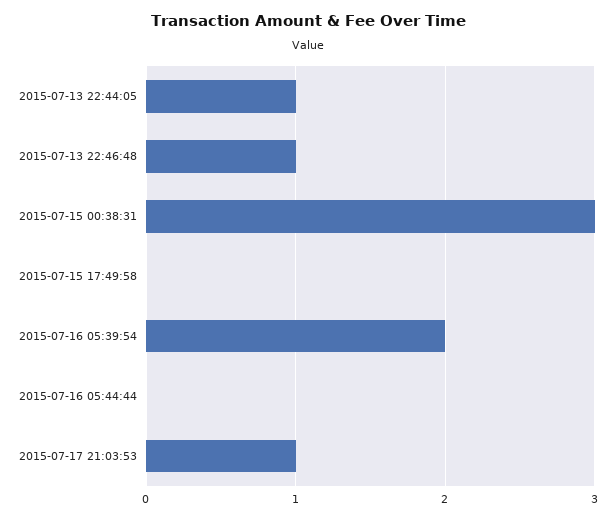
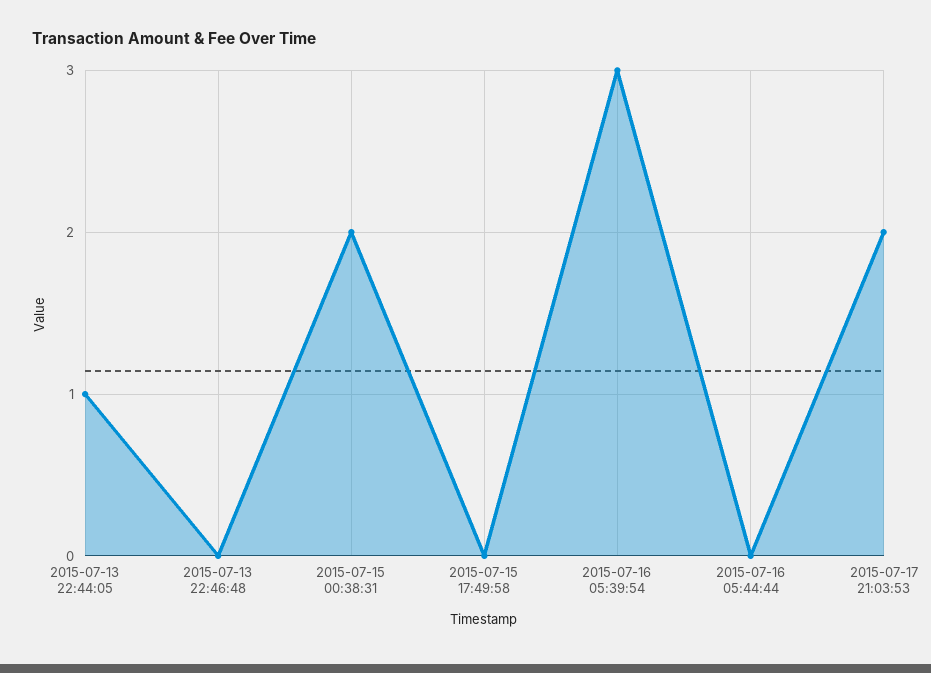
2015-07-13 22:46:48: 1 -> 0
2015-07-15 00:38:31: 3 -> 2
2015-07-16 05:39:54: 2 -> 3
2015-07-17 21:03:53: 1 -> 2

